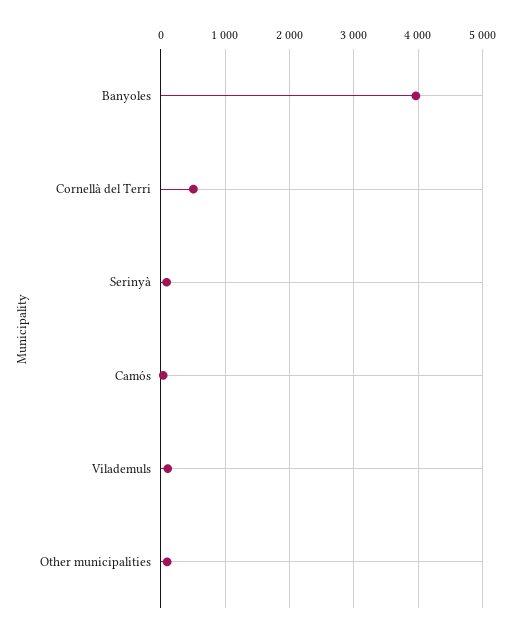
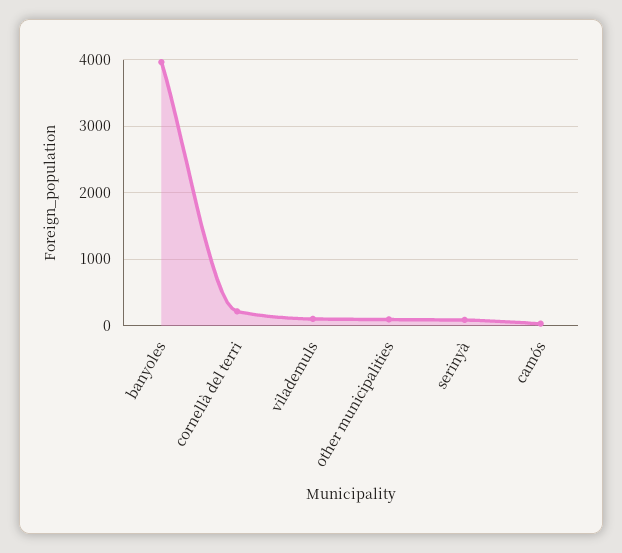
Cornellà del Terri: 500 -> 200

